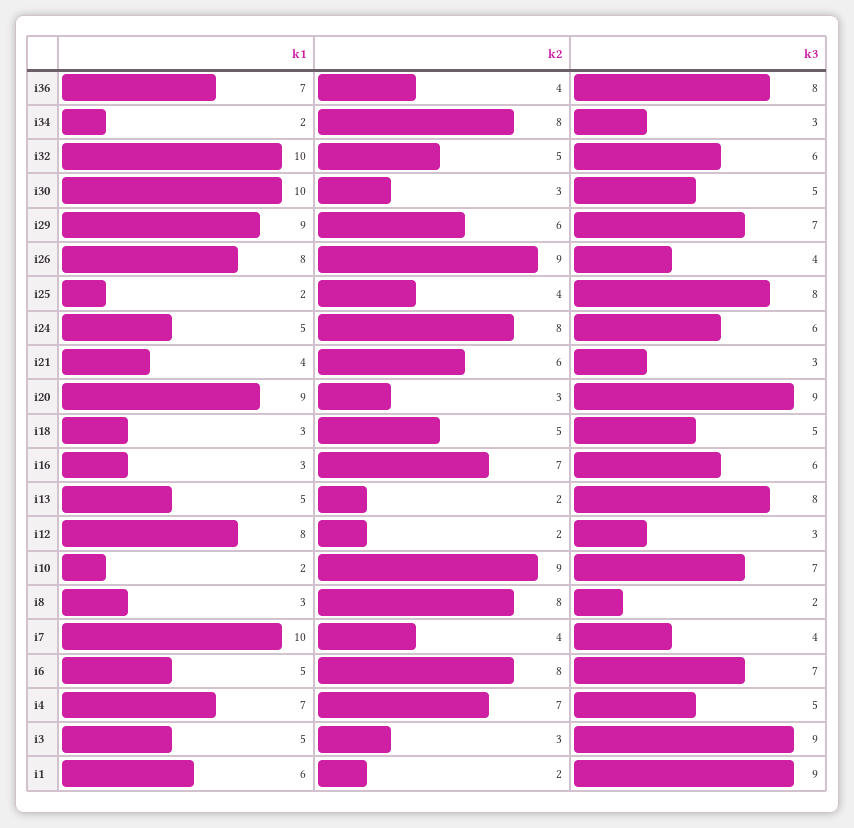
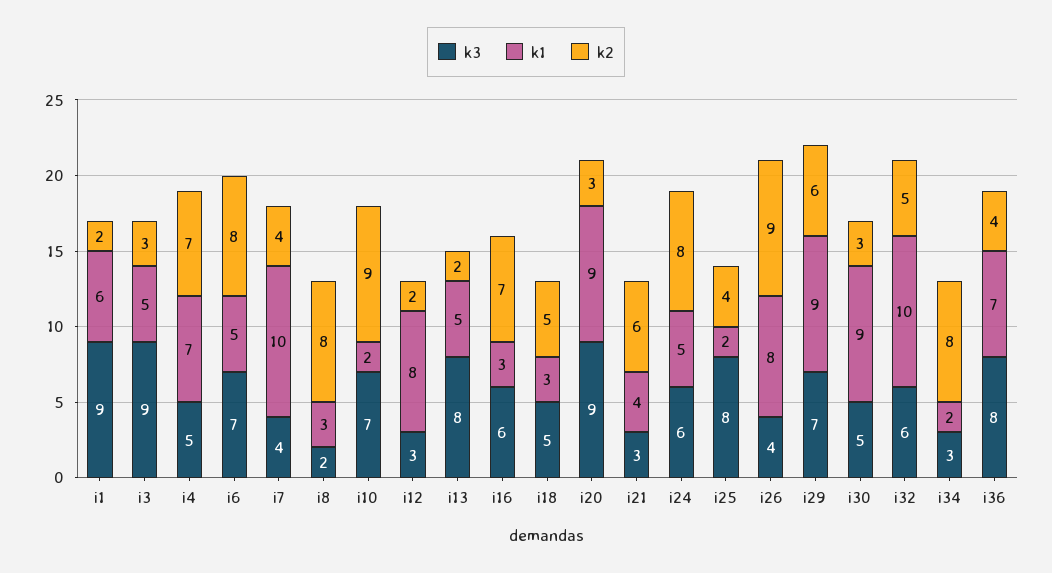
k1, i30: 10 -> 9

